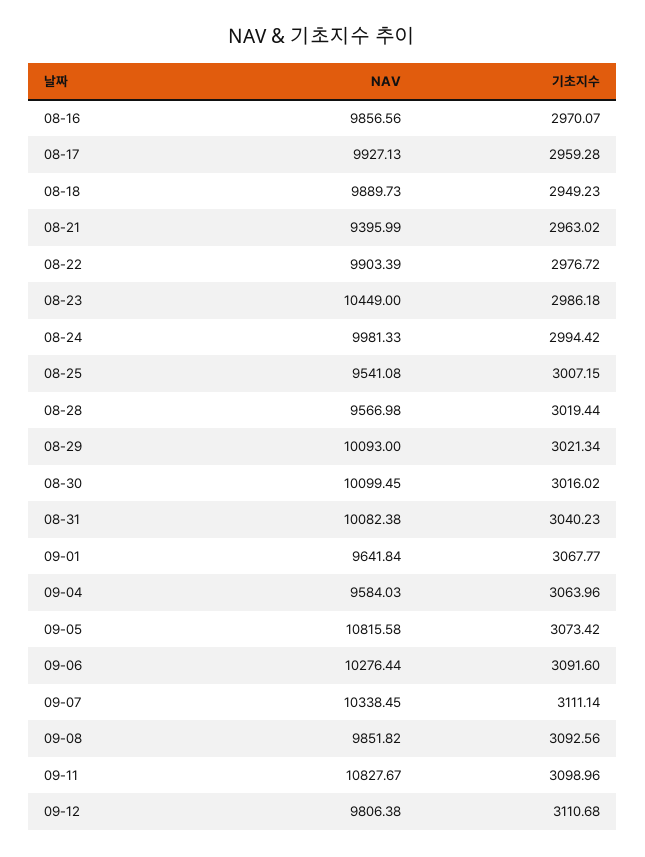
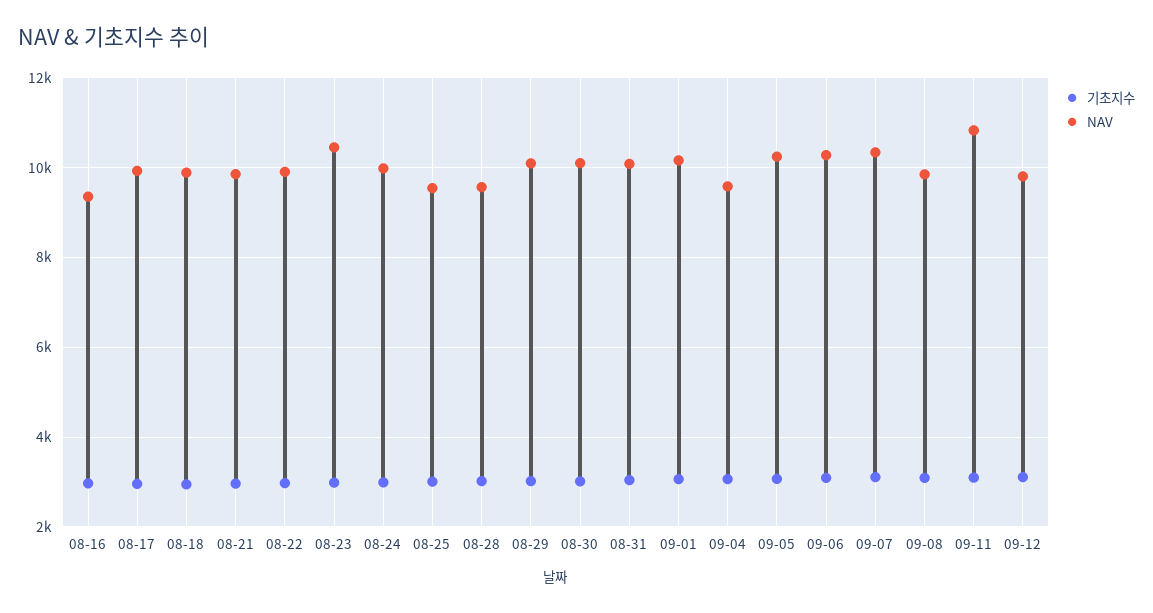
NAV, 08-16: 9856.56 -> 9400
NAV, 08-21: 9395.99 -> 9800
NAV, 09-01: 9641.84 -> 10200
NAV, 09-05: 10815.58 -> 10200

